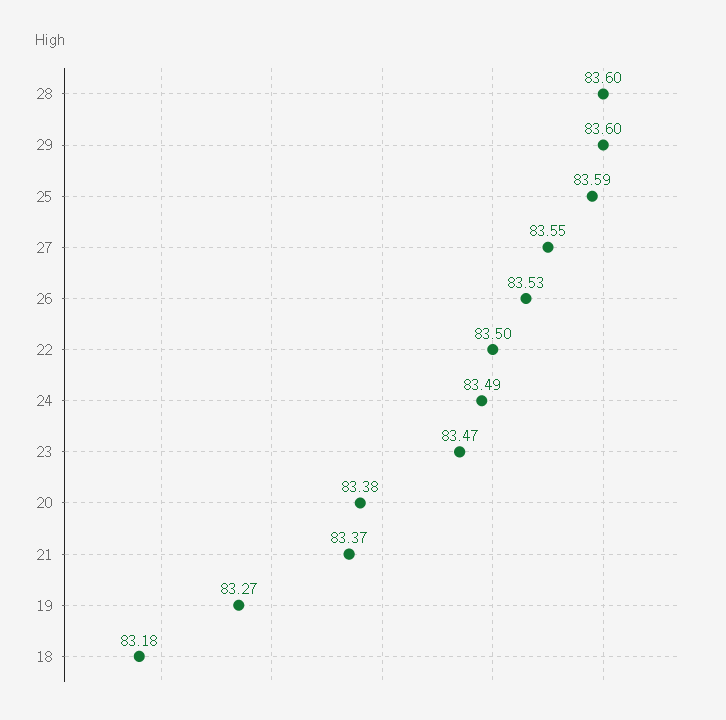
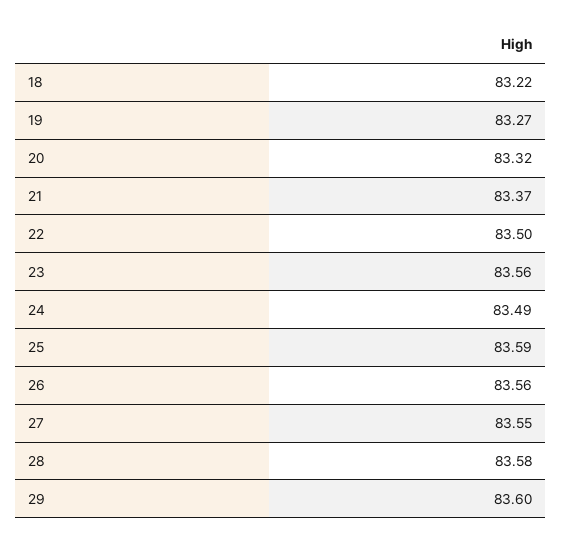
28: 83.6 -> 83.58
26: 83.53 -> 83.56
23: 83.47 -> 83.56
20: 83.38 -> 83.32
18: 83.18 -> 83.22

